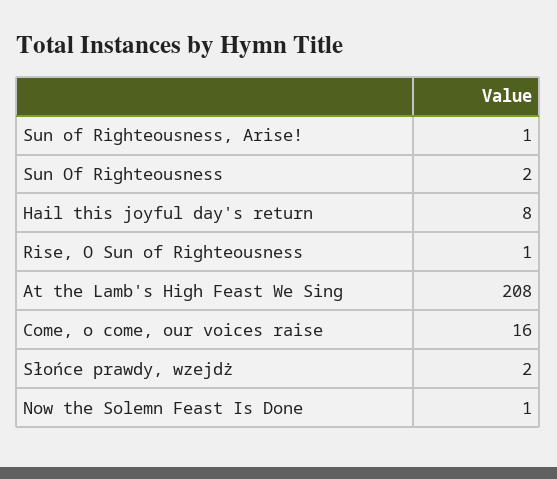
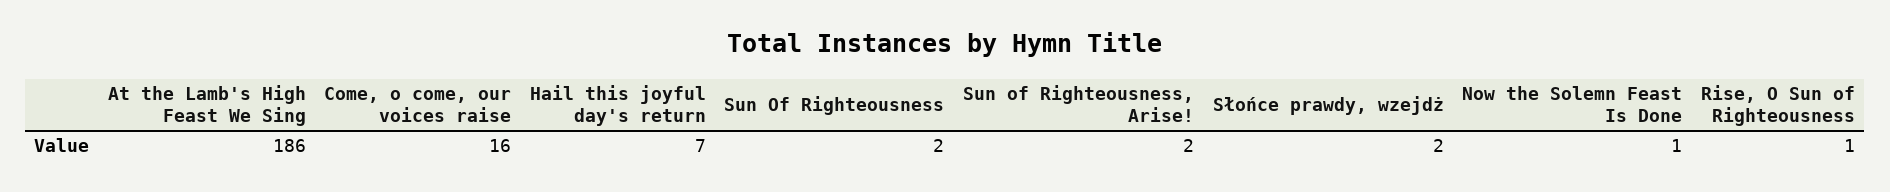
Sun of Righteousness, Arise!: 1 -> 2
Hail this joyful day's return: 8 -> 7
At the Lamb's High Feast We Sing: 208 -> 186

